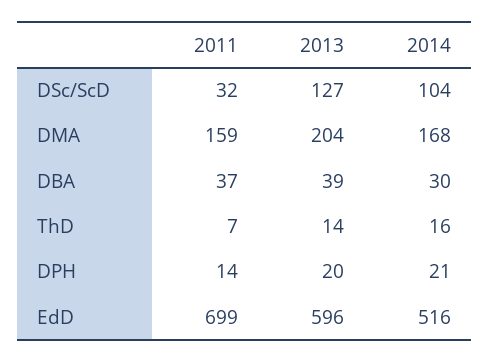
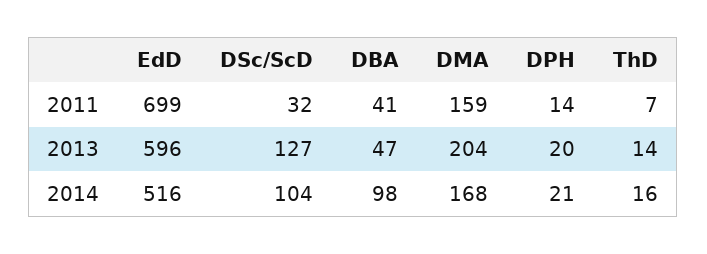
2011, DBA: 37 -> 41
2013, DBA: 39 -> 47
2014, DBA: 30 -> 98

